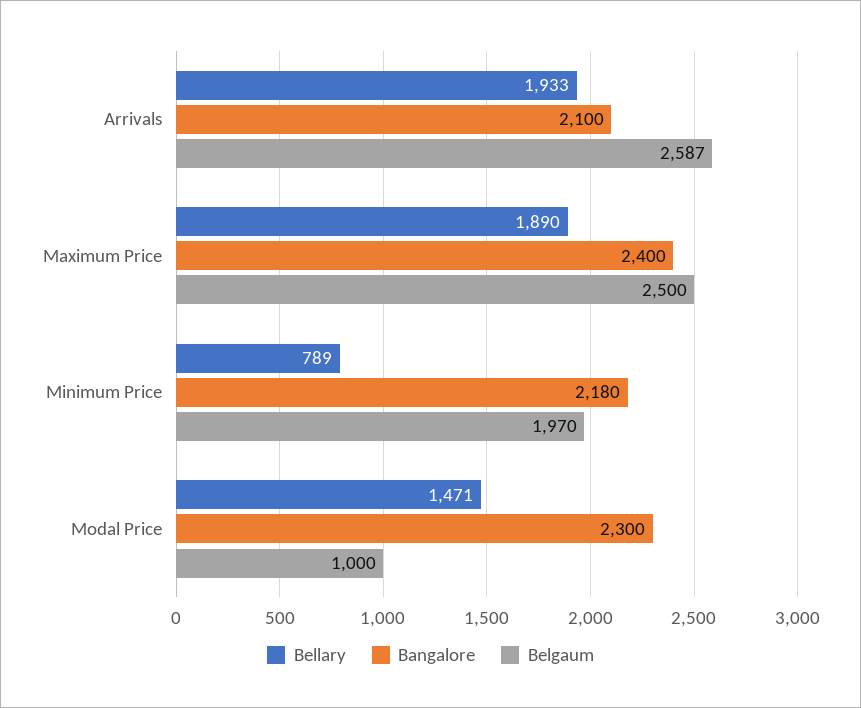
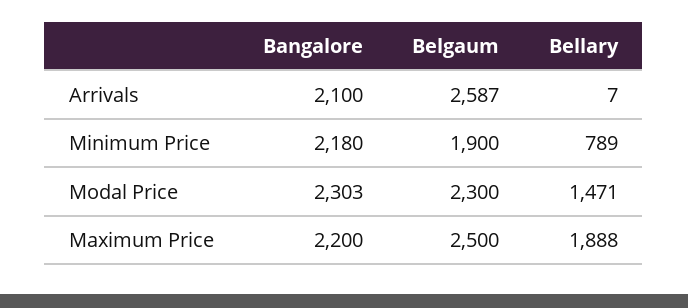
Bellary, Arrivals: 1933 -> 7
Bellary, Maximum Price: 1890 -> 1888
Bangalore, Maximum Price: 2400 -> 2200
Belgaum, Minimum Price: 1970 -> 1900
Bangalore, Modal Price: 2300 -> 2303
Belgaum, Modal Price: 1000 -> 2300

